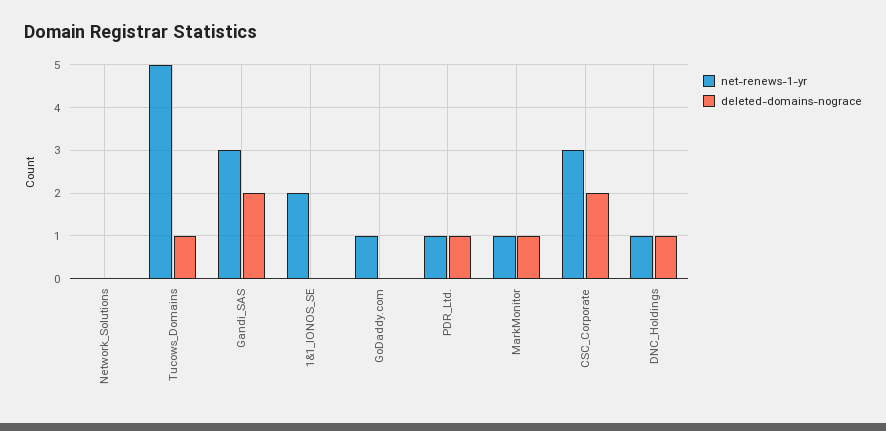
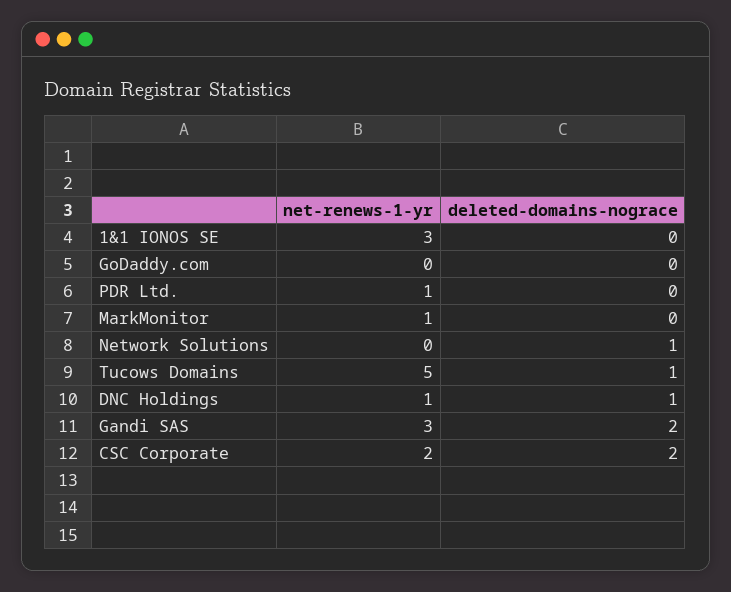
deleted-domains-nograce, Network_Solutions: 0 -> 1
net-renews-1-yr, 1&1_IONOS_SE: 2 -> 3
net-renews-1-yr, GoDaddy.com: 1 -> 0
deleted-domains-nograce, PDR_Ltd.: 1 -> 0
deleted-domains-nograce, MarkMonitor: 1 -> 0
net-renews-1-yr, CSC_Corporate: 3 -> 2

